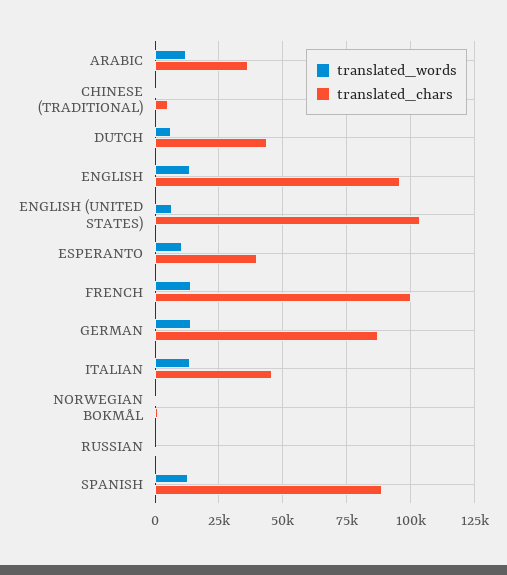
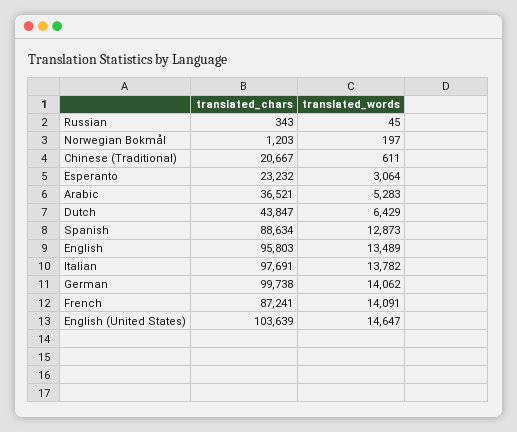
translated_words, ARABIC: 12500 -> 5283
translated_chars, CHINESE (TRADITIONAL): 5000 -> 20667
translated_words, ENGLISH (UNITED STATES): 7500 -> 14647
translated_words, ESPERANTO: 10000 -> 3064
translated_chars, ESPERANTO: 40000 -> 23232
translated_chars, FRENCH: 100000 -> 87241
translated_chars, GERMAN: 87500 -> 99738
translated_chars, ITALIAN: 45000 -> 97691

